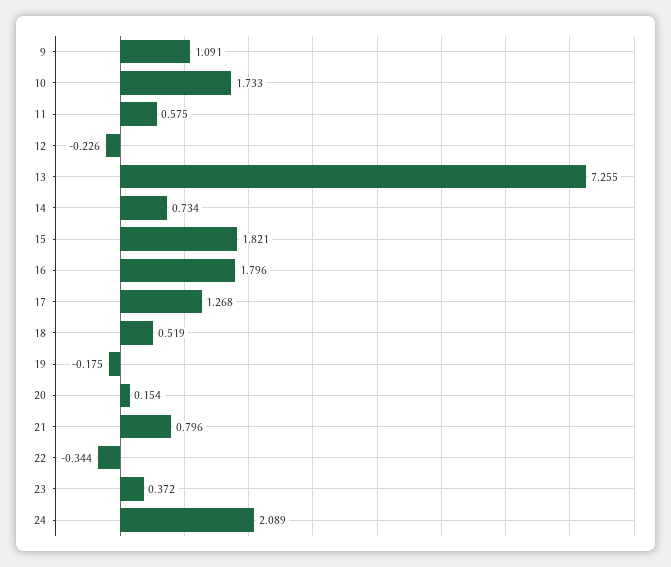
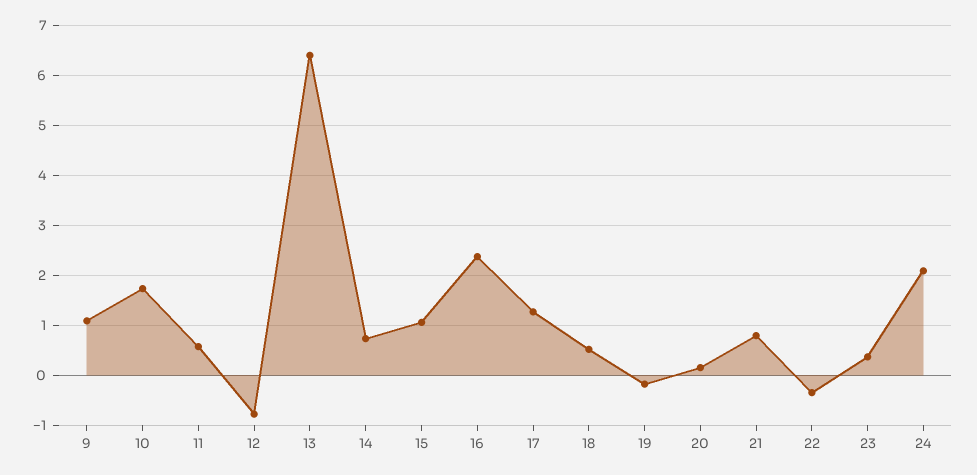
12: -0.226 -> -0.8
13: 7.255 -> 6.4
15: 1.821 -> 1
16: 1.796 -> 2.4

